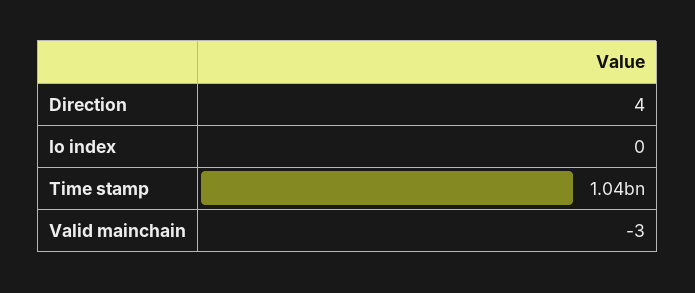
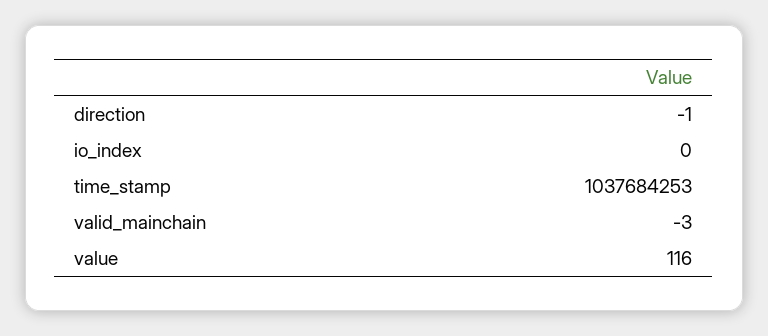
Direction: 4 -> -1
value: none -> 116

